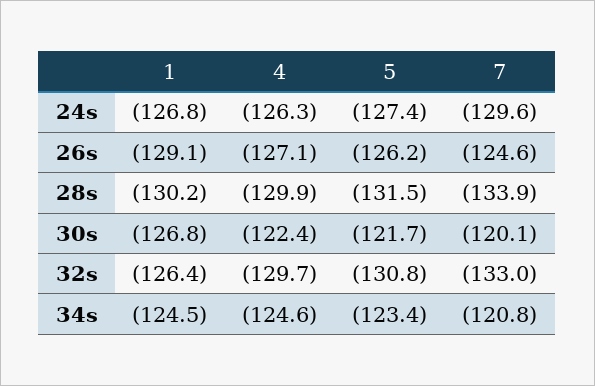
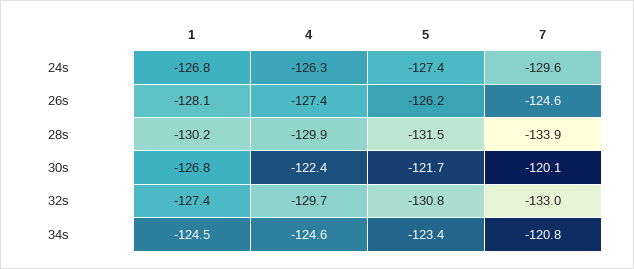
1, 26s: -129.1 -> -128.1
4, 26s: -127.1 -> -127.4
1, 32s: -126.4 -> -127.4

